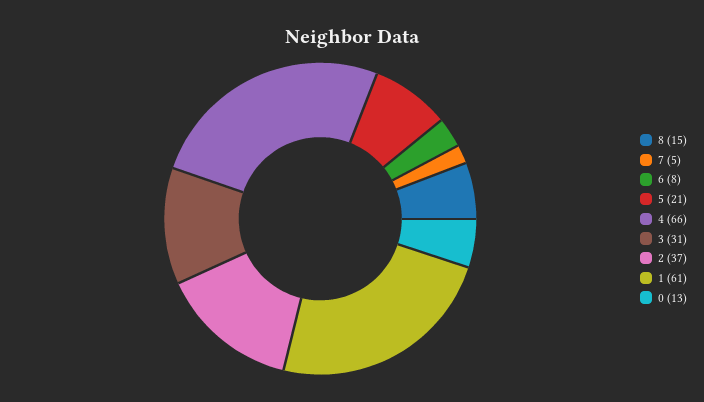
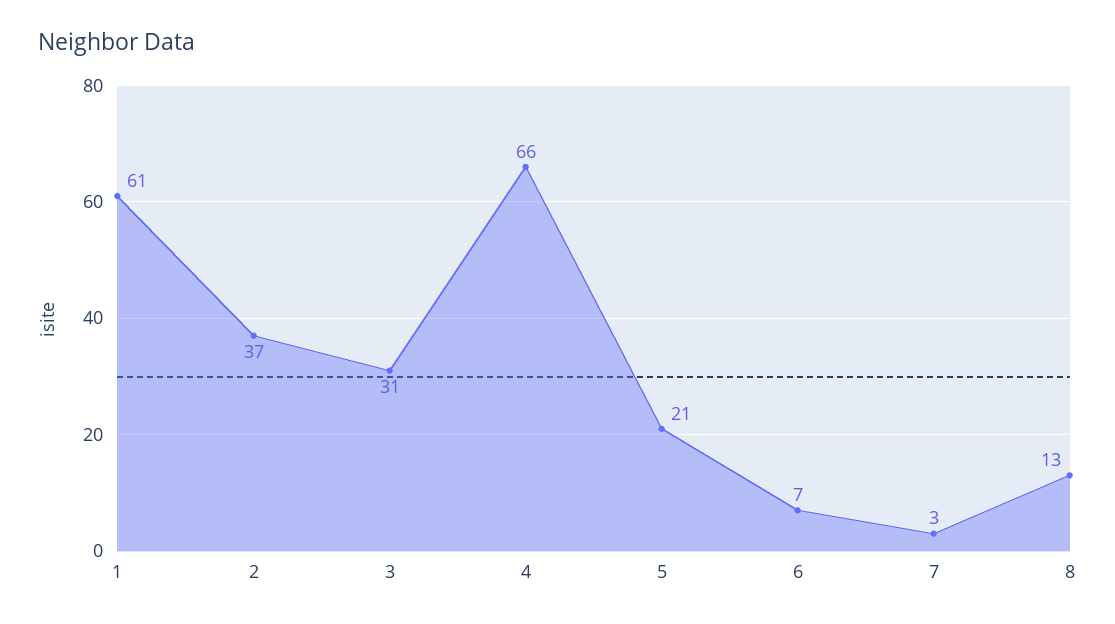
8: 15 -> 13
7: 5 -> 3
6: 8 -> 7
0: 13 -> none

